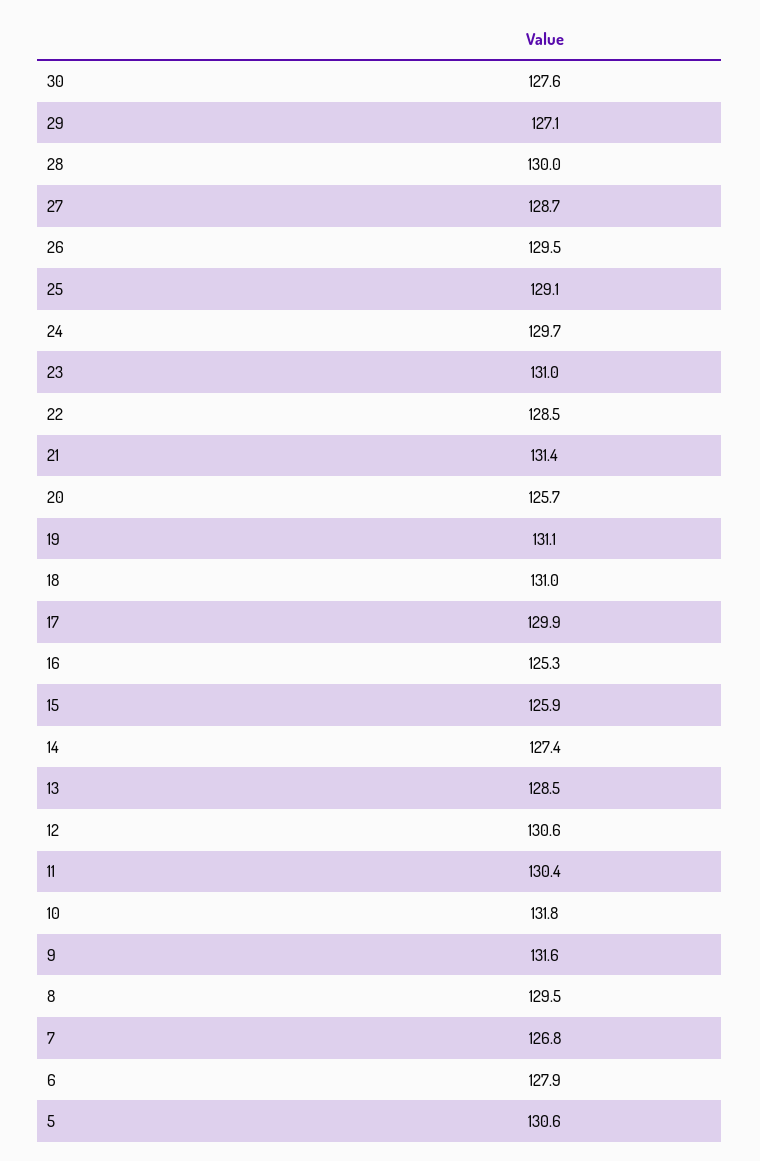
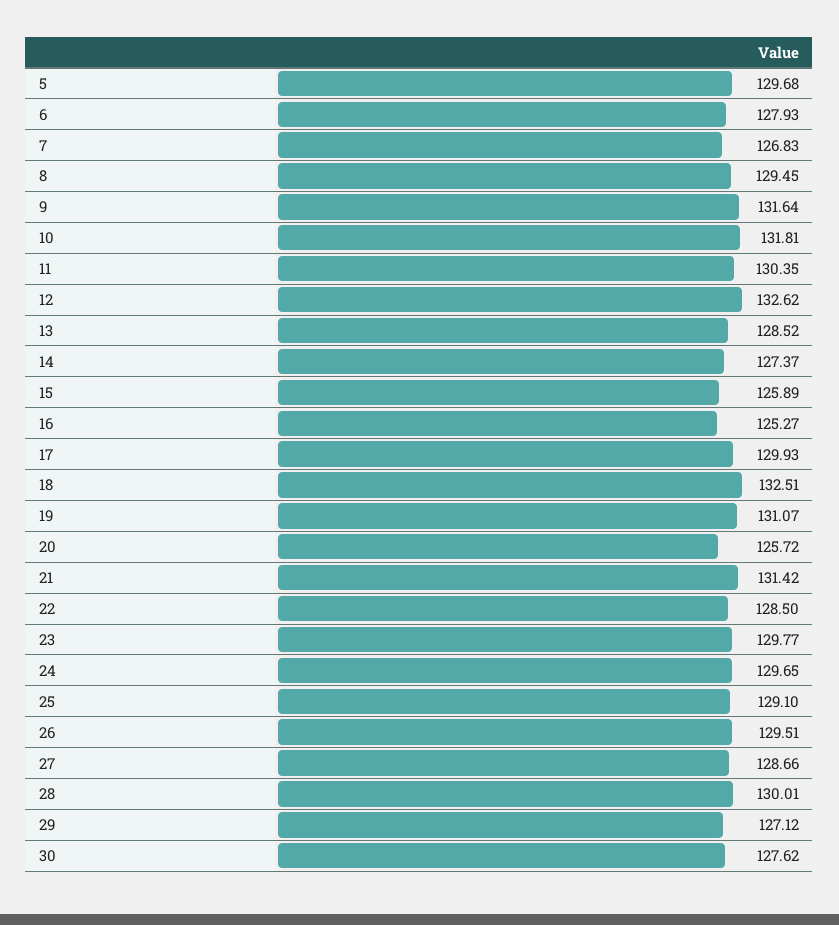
23: 131 -> 129.77
18: 131 -> 132.51
12: 130.6 -> 132.62
5: 130.6 -> 129.68

